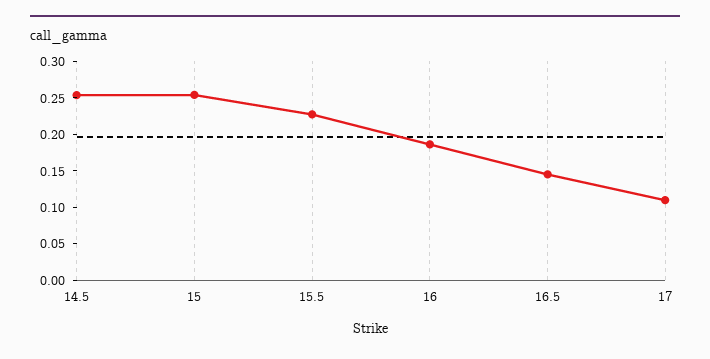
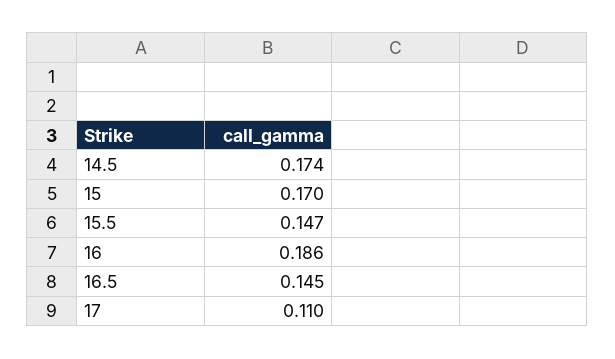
14.5: 0.25 -> 0.174
15: 0.25 -> 0.17
15.5: 0.225 -> 0.147

